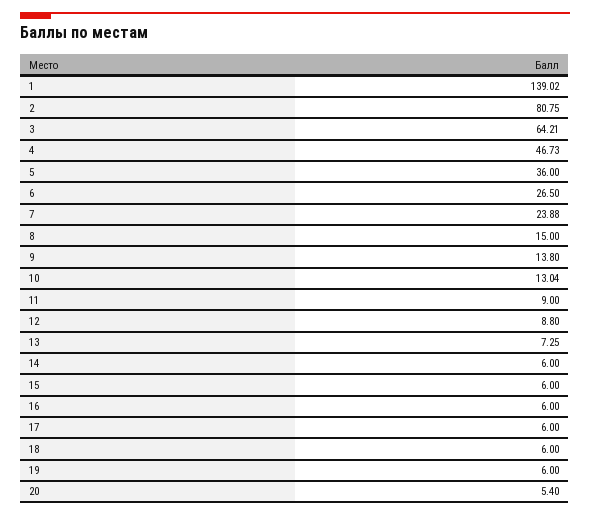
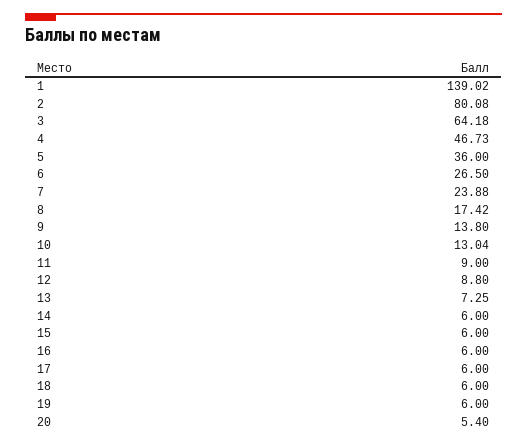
2: 80.75 -> 80.08
3: 64.21 -> 64.18
8: 15 -> 17.42

